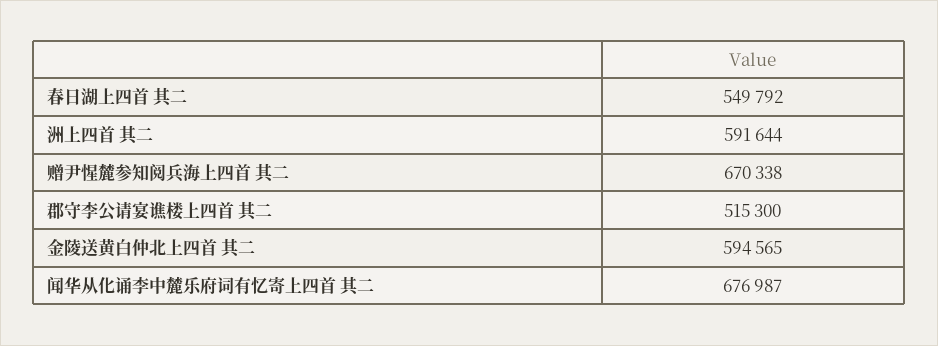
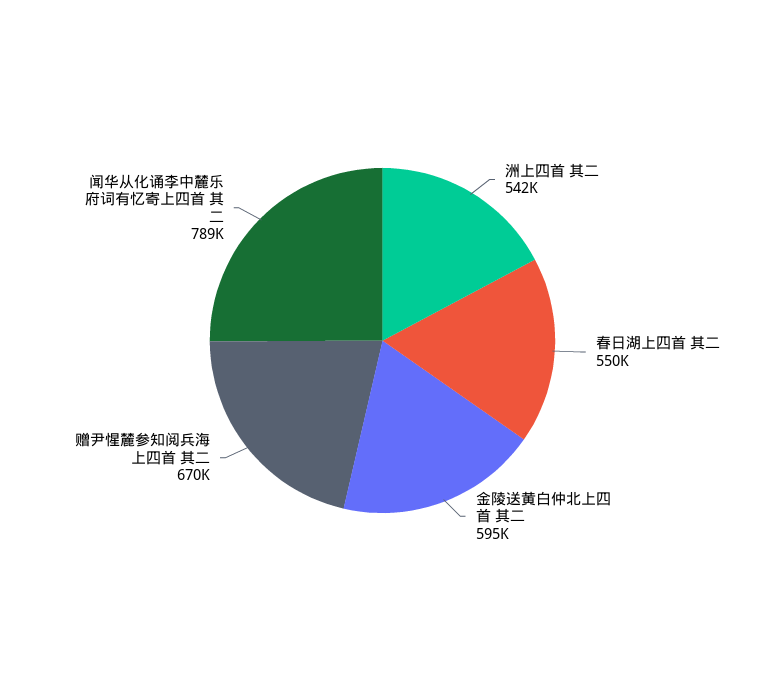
洲上四首 其二: 591644 -> 542000
郡守李公请宴谯楼上四首 其二: 515300 -> none
闻华从化诵李中麓乐府词有忆寄上四首 其二: 676987 -> 789000

